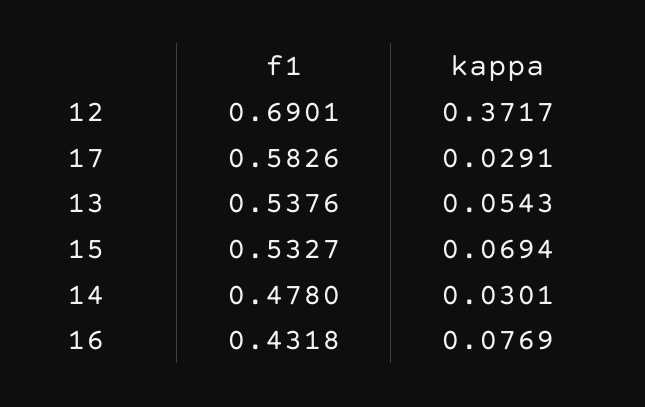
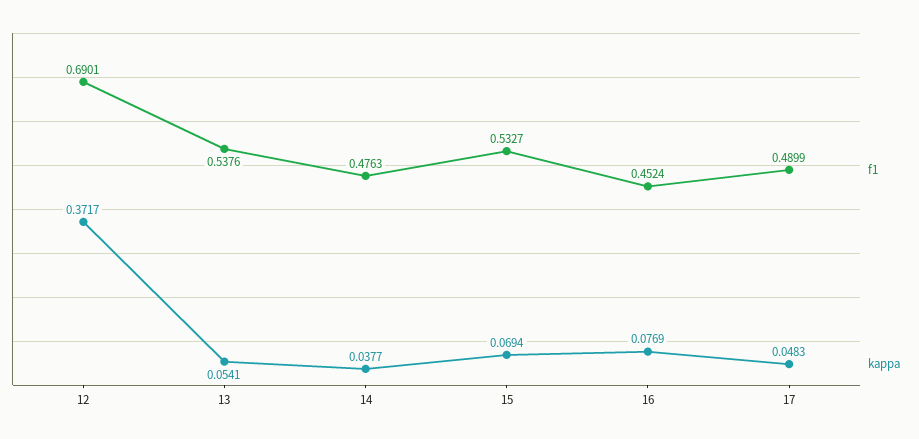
f1, 17: 0.5826 -> 0.4899
kappa, 17: 0.0291 -> 0.0483
kappa, 13: 0.0543 -> 0.0541
f1, 14: 0.478 -> 0.4763
kappa, 14: 0.0301 -> 0.0377
f1, 16: 0.4318 -> 0.4524

